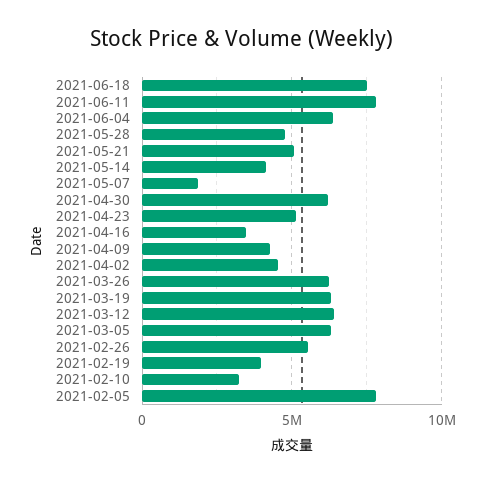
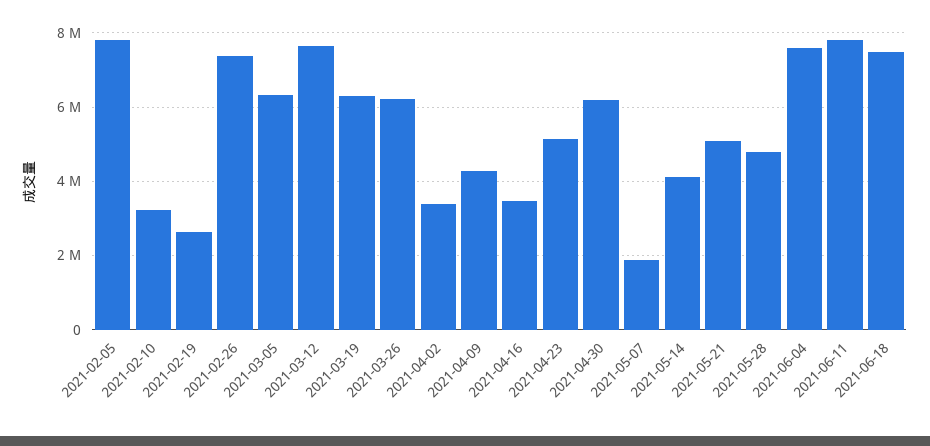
2021-06-04: 6500000 -> 7600000
2021-04-02: 4500000 -> 3400000
2021-03-12: 6500000 -> 7600000
2021-02-26: 5500000 -> 7400000
2021-02-19: 4000000 -> 2600000

